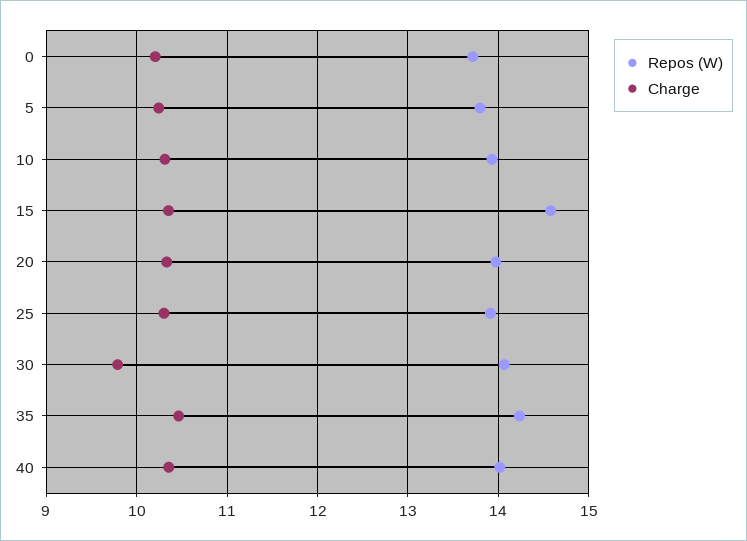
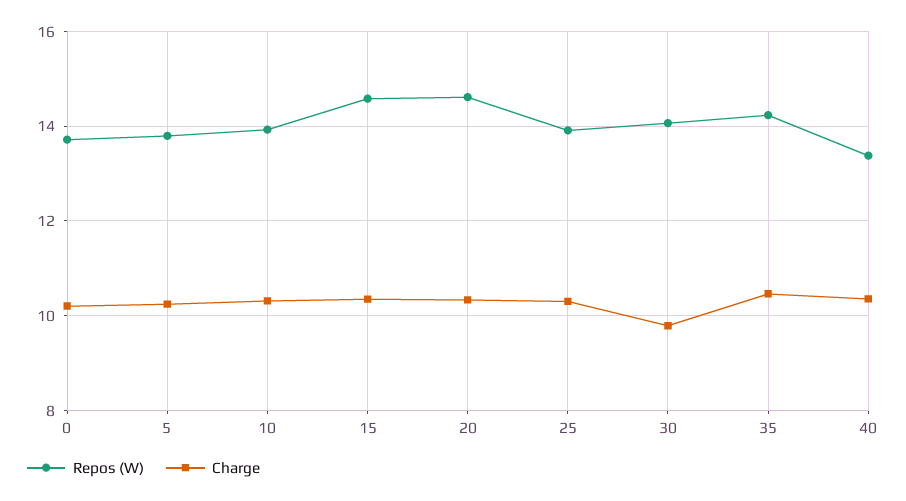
Repos (W), 20: 14 -> 14.6
Repos (W), 40: 14 -> 13.4

